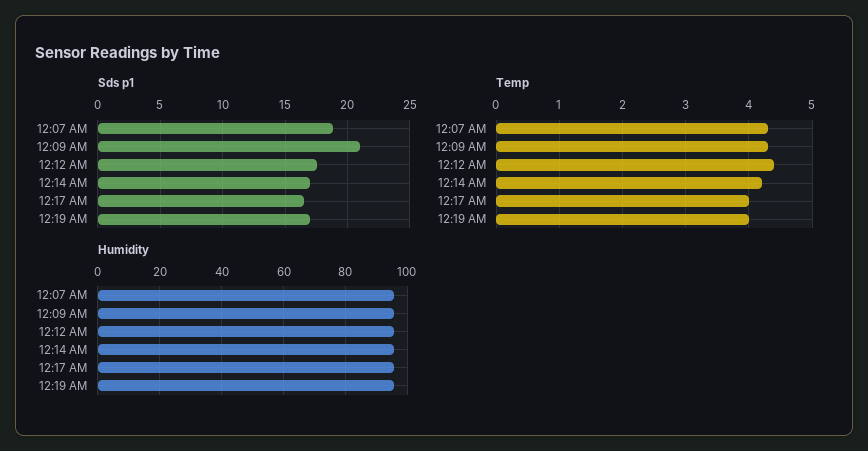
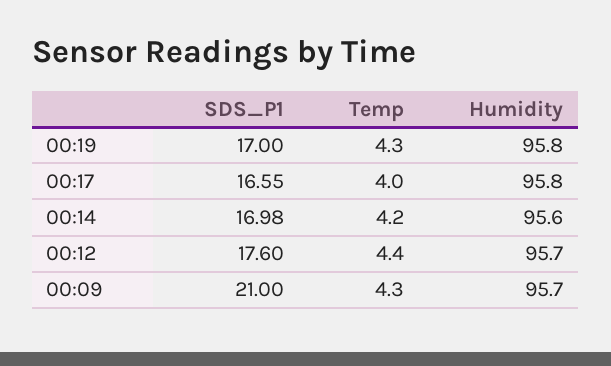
Sds p1, 12:07 AM: 19 -> none
Temp, 12:07 AM: 4.3 -> none
Temp, 12:19 AM: 4 -> 4.3
Humidity, 12:07 AM: 96 -> none

